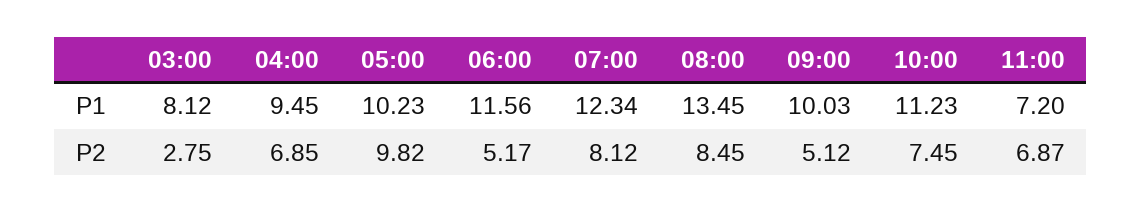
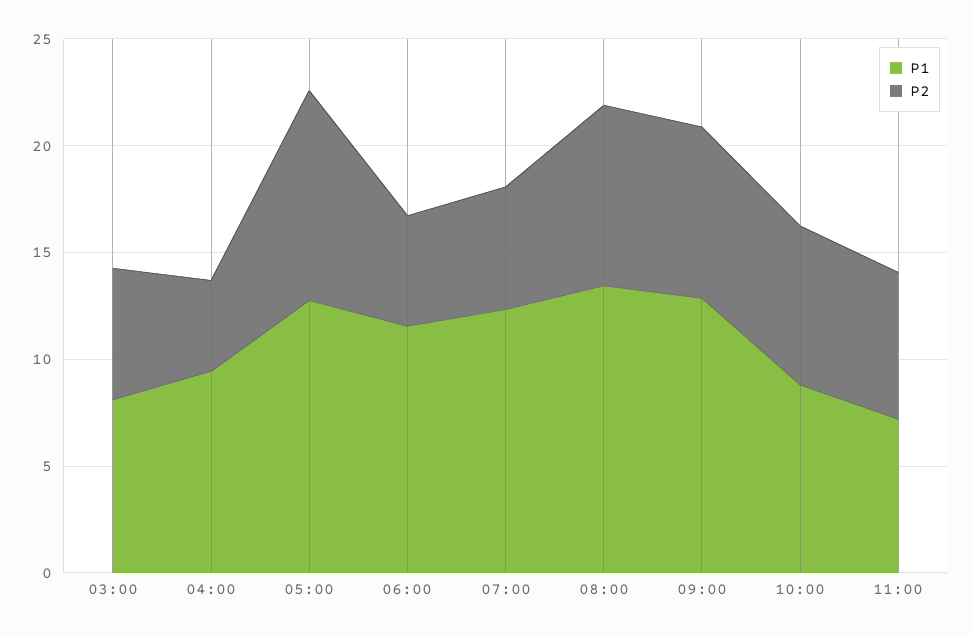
P1, 05:00: 10.23 -> 13
P1, 09:00: 10.03 -> 13
P1, 10:00: 11.23 -> 9
P2, 03:00: 2.75 -> 6
P2, 04:00: 6.85 -> 4
P2, 07:00: 8.12 -> 6
P2, 09:00: 5.12 -> 8

